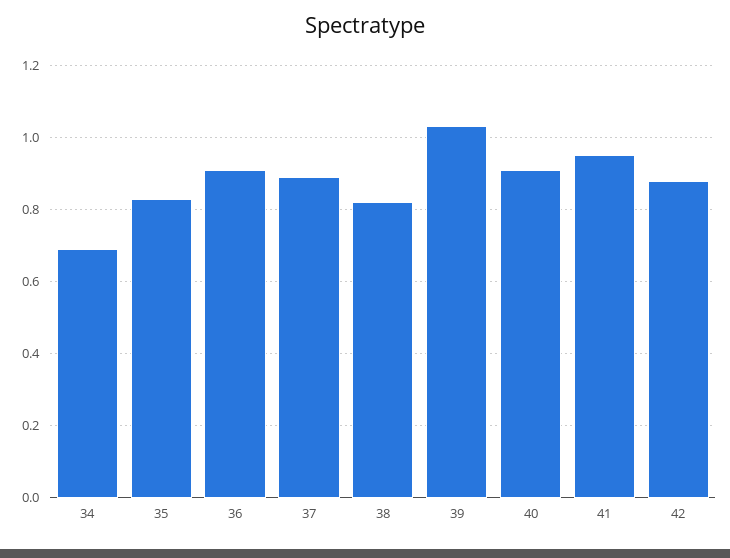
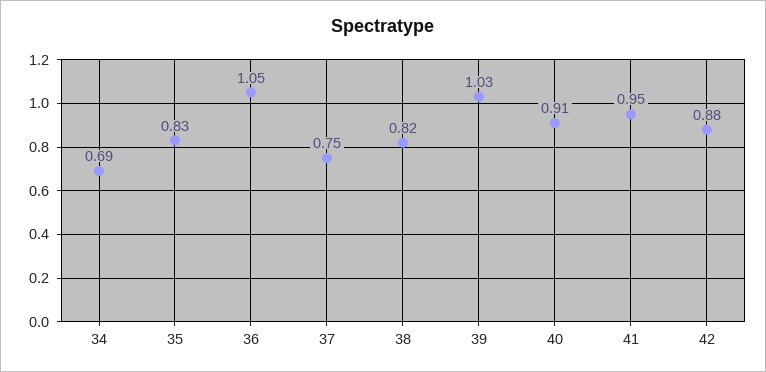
36: 0.9 -> 1.05
37: 0.9 -> 0.75

